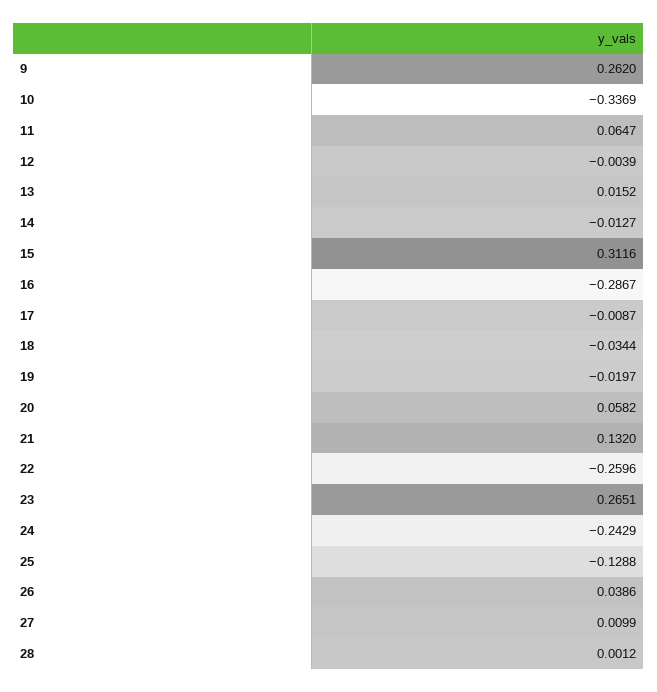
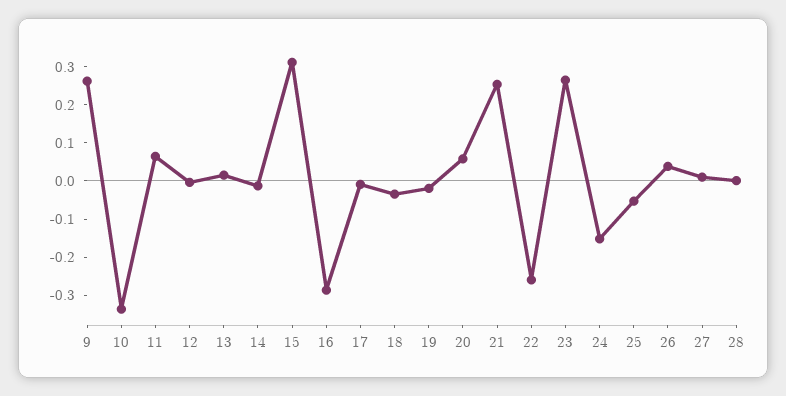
21: 0.132 -> 0.25
24: -0.2429 -> -0.15
25: -0.1288 -> -0.05

